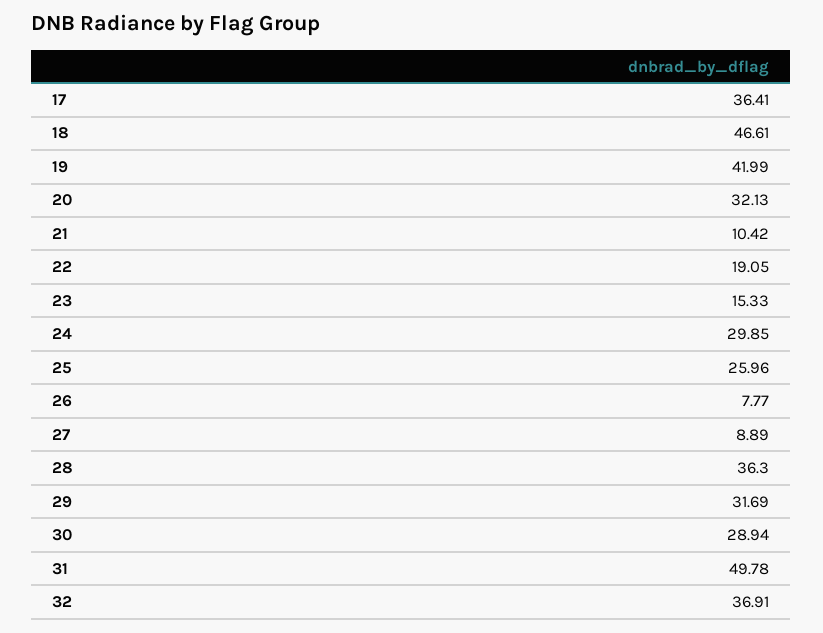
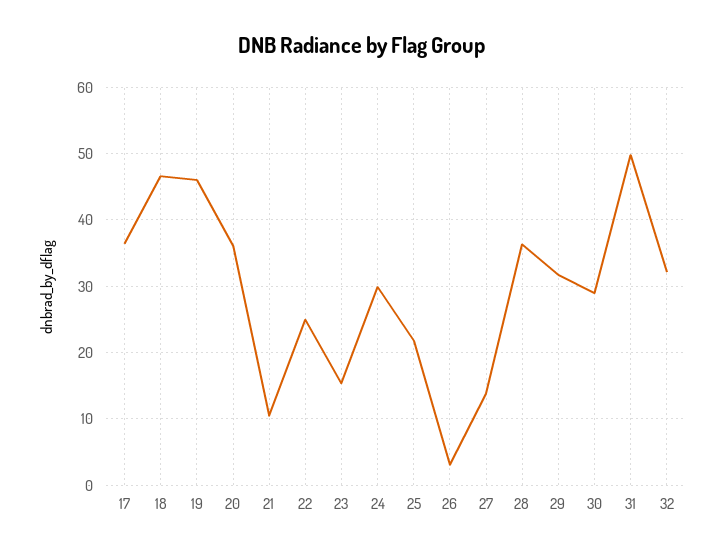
19: 41.99 -> 46
20: 32.13 -> 36
22: 19.05 -> 25
25: 25.96 -> 22
26: 7.77 -> 3
27: 8.89 -> 14
32: 36.91 -> 32

